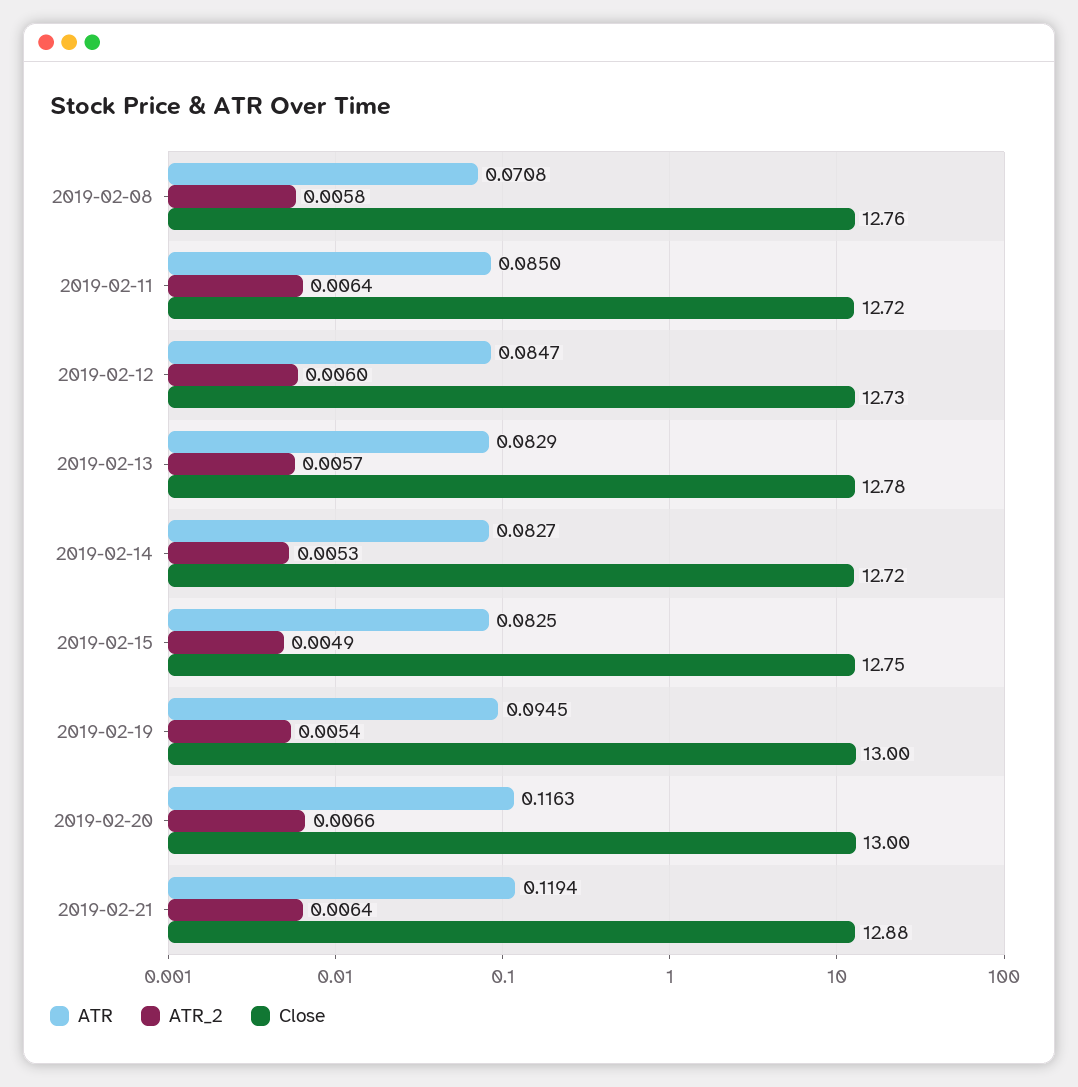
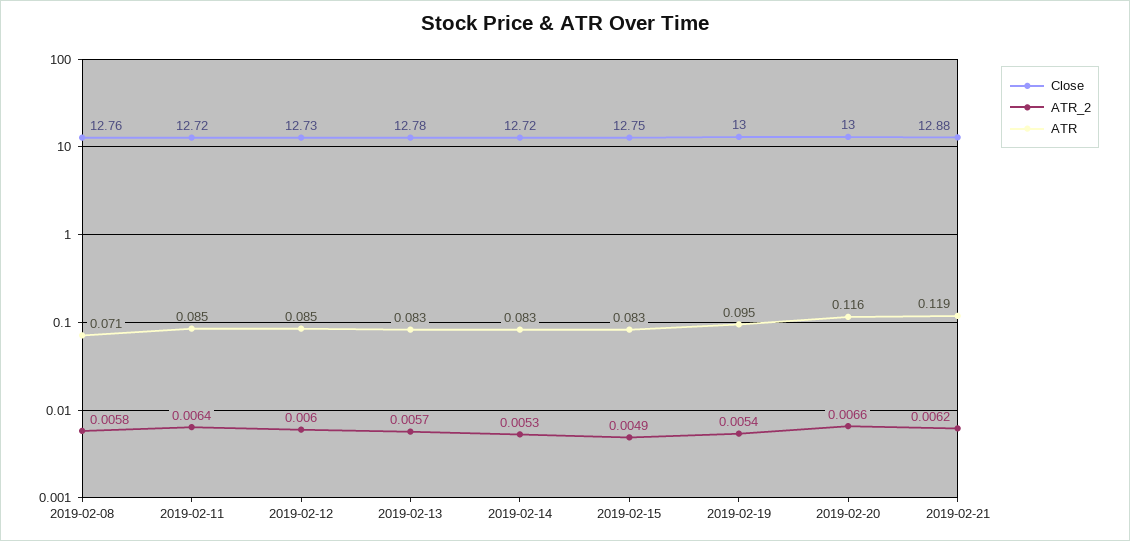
ATR_2, 2019-02-21: 0.0064 -> 0.0062

